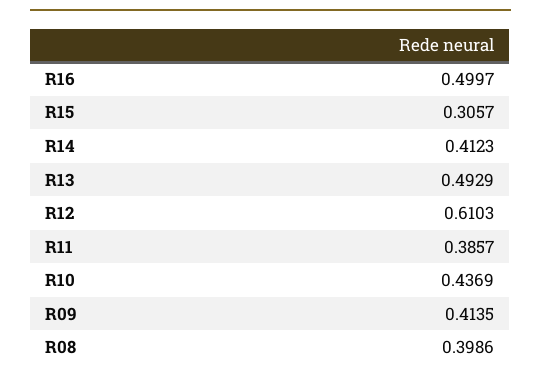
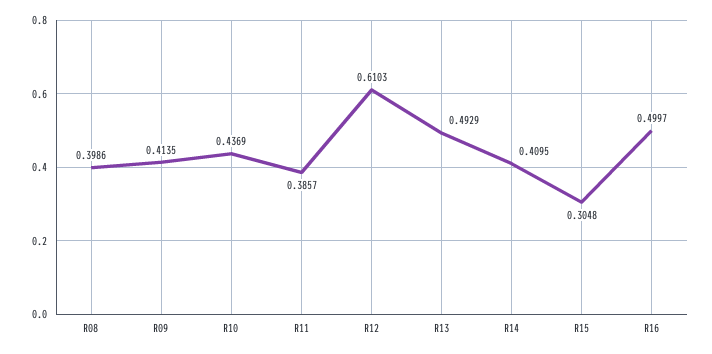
R15: 0.3057 -> 0.3048
R14: 0.4123 -> 0.4095

